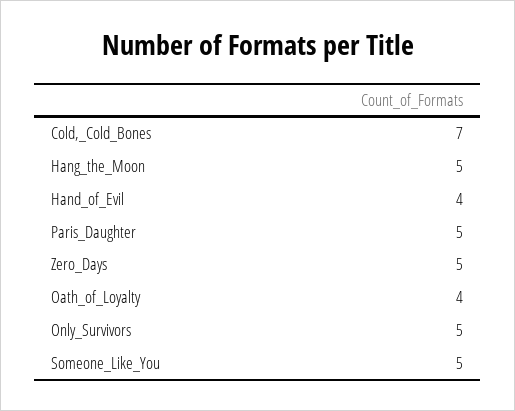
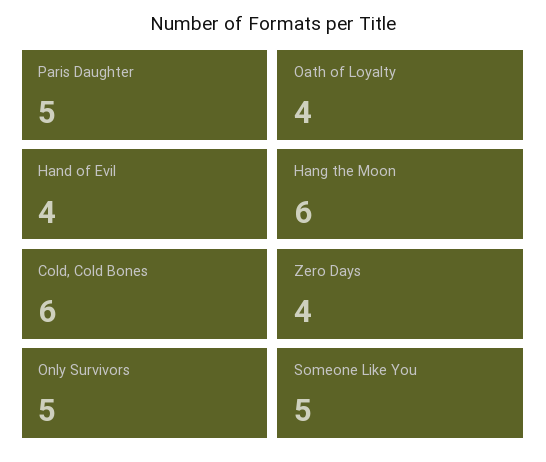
Cold,_Cold_Bones: 7 -> 6
Hang_the_Moon: 5 -> 6
Zero_Days: 5 -> 4

